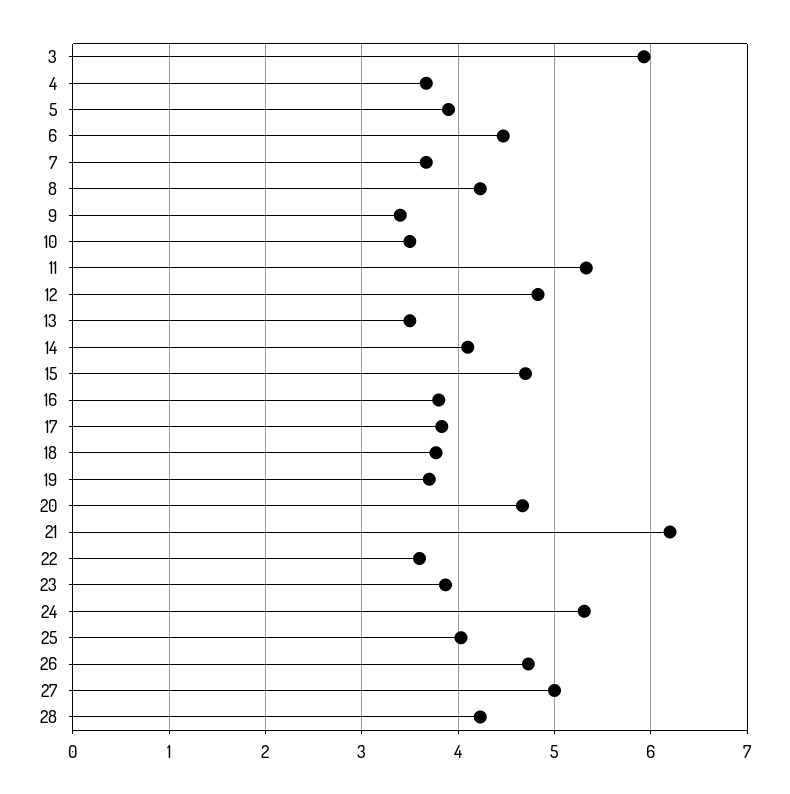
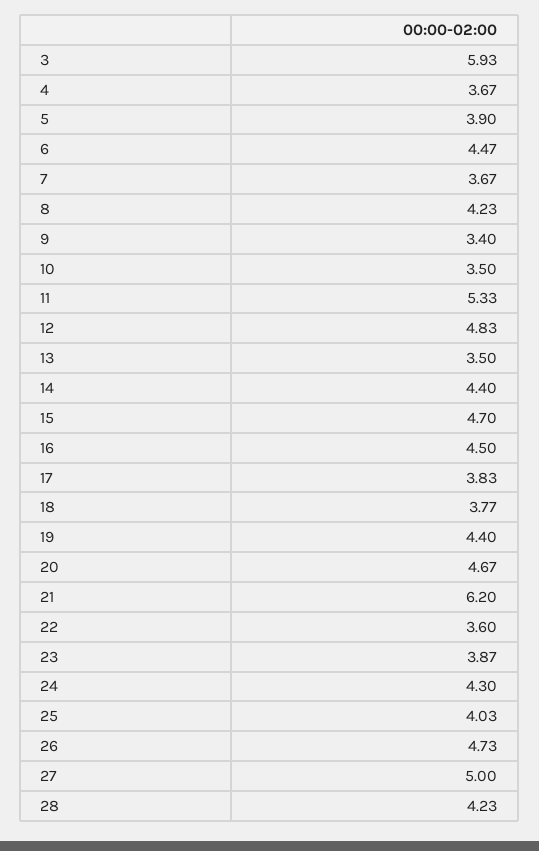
14: 4.1 -> 4.4
16: 3.8 -> 4.5
19: 3.7 -> 4.4
24: 5.3 -> 4.3

